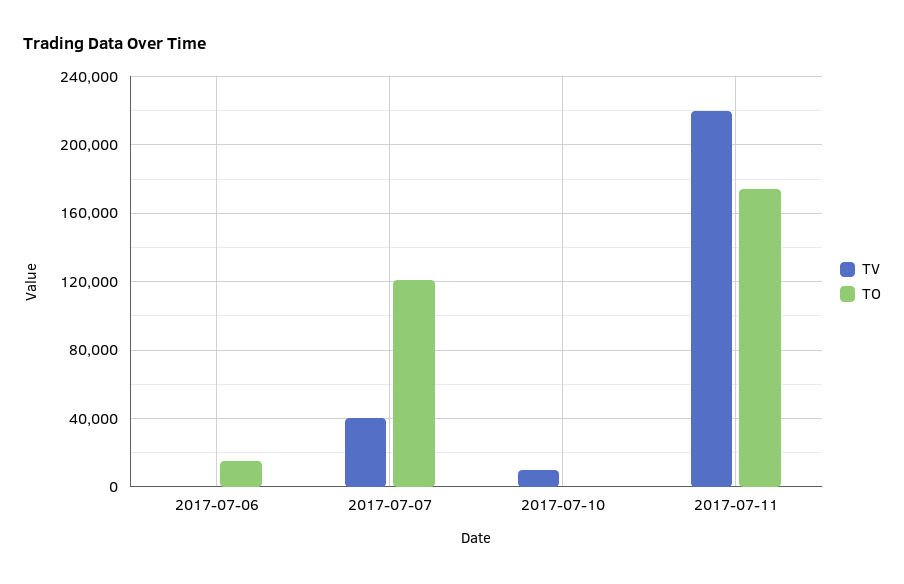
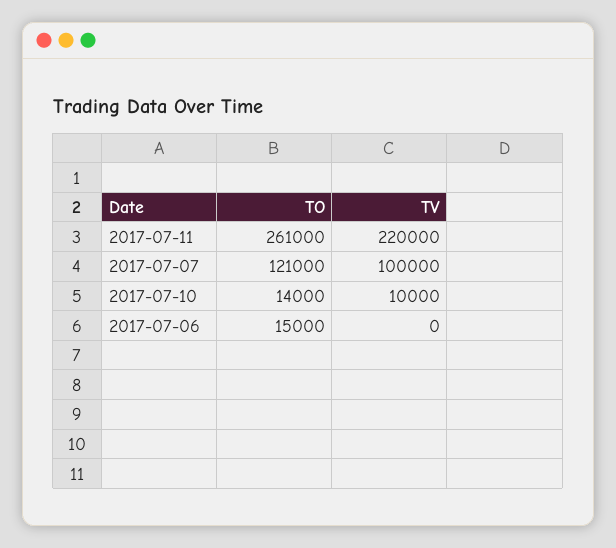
TV, 2017-07-07: 40000 -> 100000
TO, 2017-07-10: 0 -> 14000
TO, 2017-07-11: 175000 -> 261000

